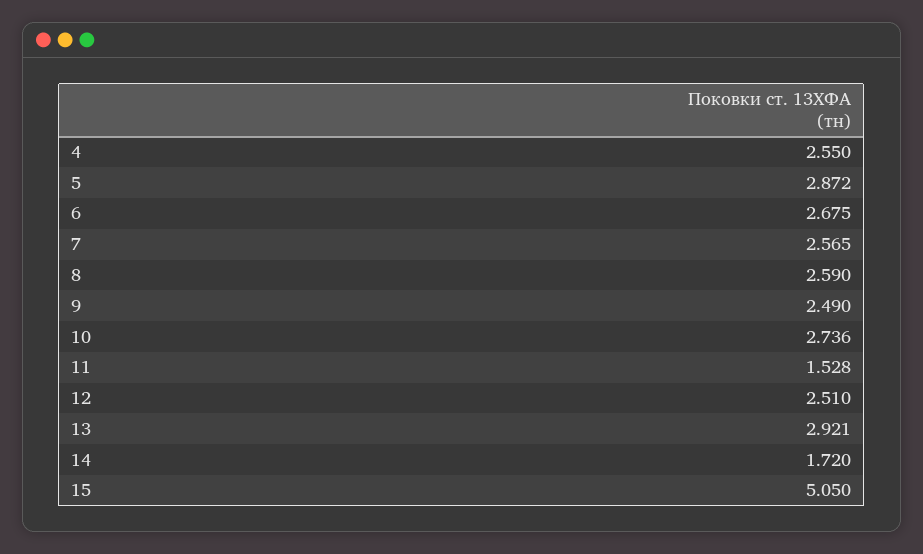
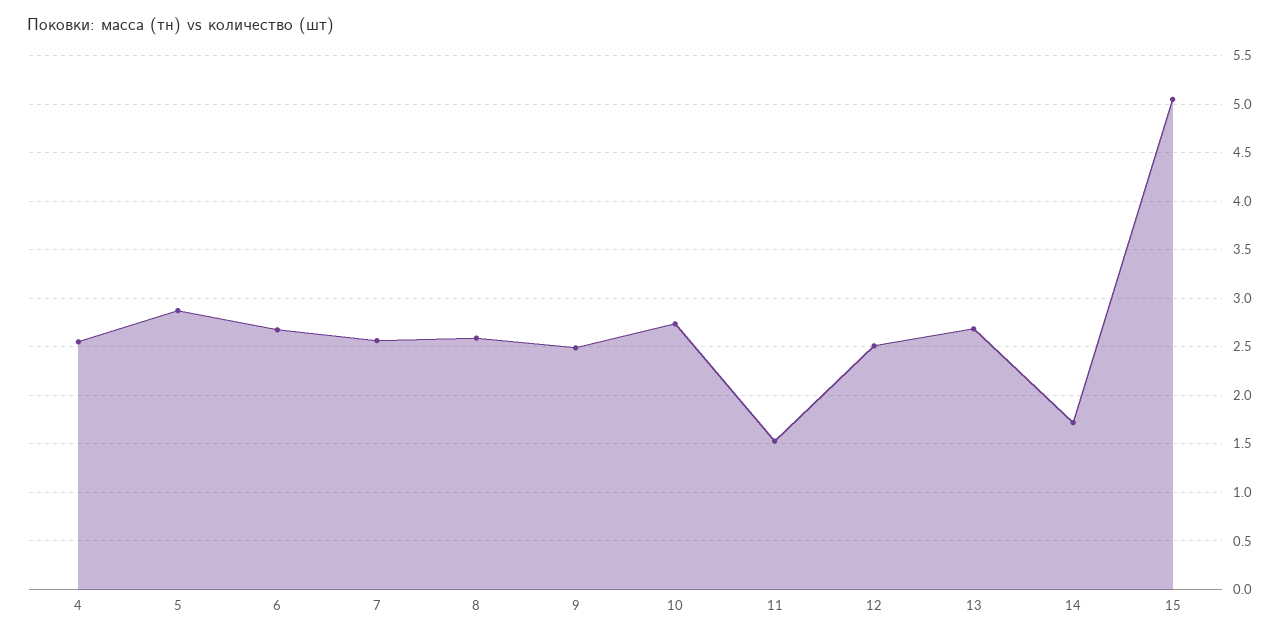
13: 2.921 -> 2.7

